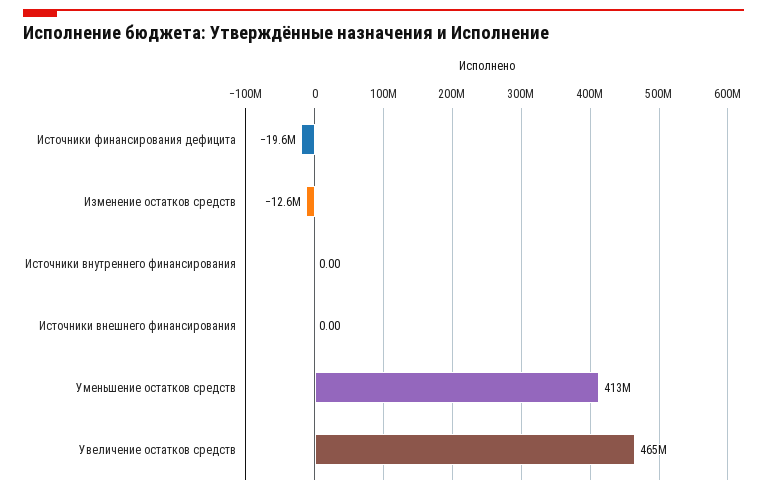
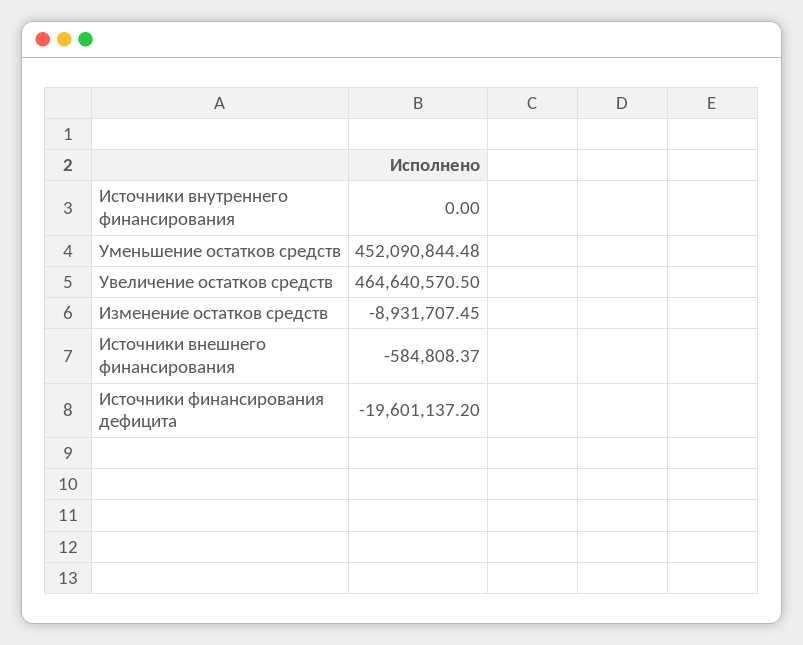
Изменение остатков средств: -12600000 -> -8931707.45
Источники внешнего финансирования: 0 -> -584808.37
Уменьшение остатков средств: 413000000 -> 452090844.48

